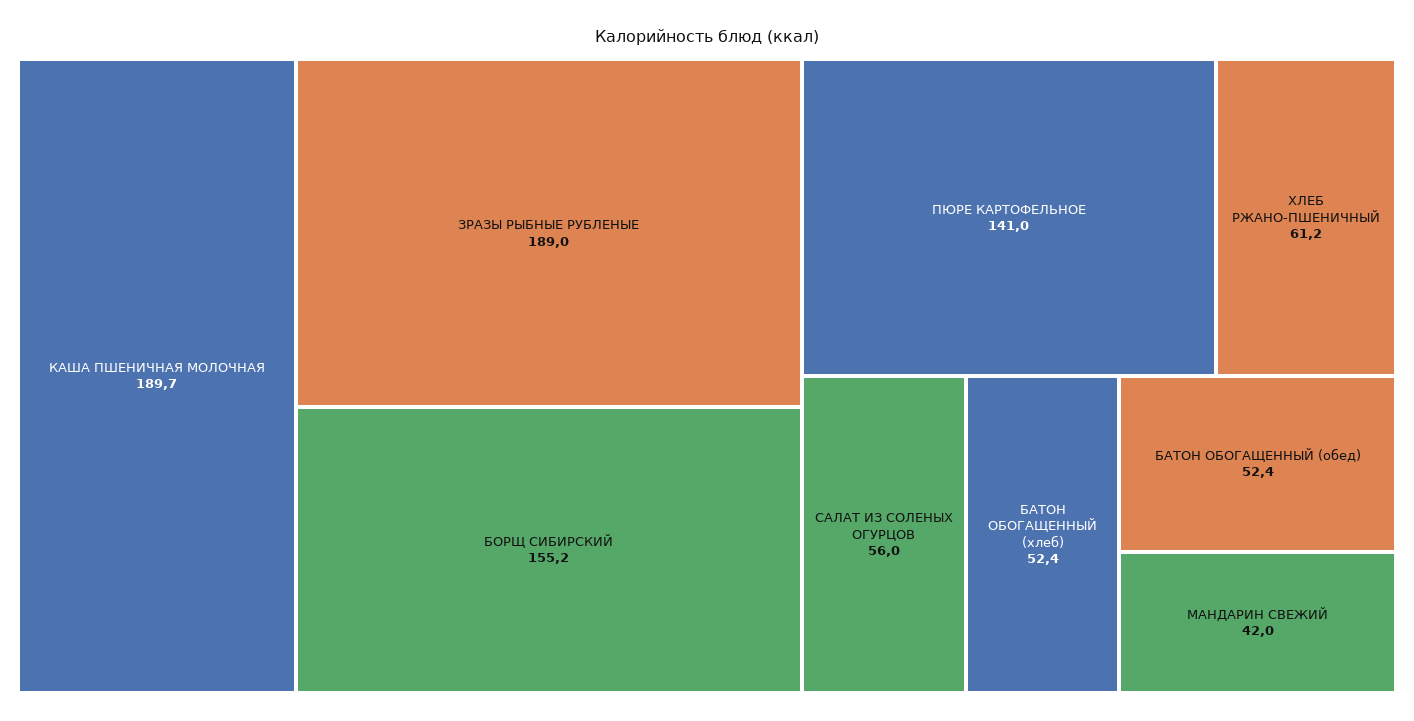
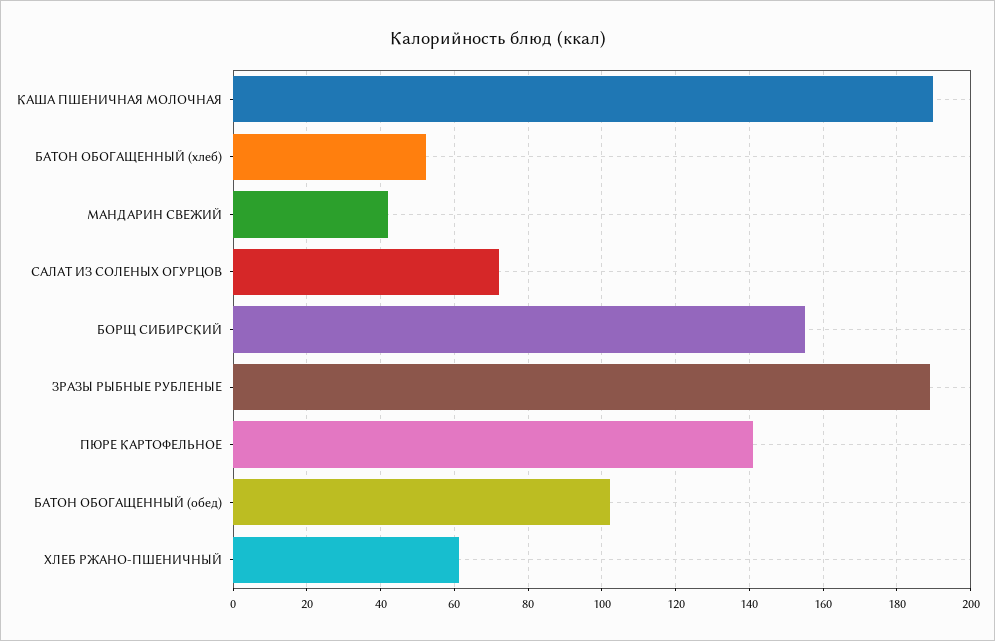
САЛАТ ИЗ СОЛЕНЫХ ОГУРЦОВ: 56 -> 72
БАТОН ОБОГАЩЕННЫЙ (обед): 52.4 -> 102

